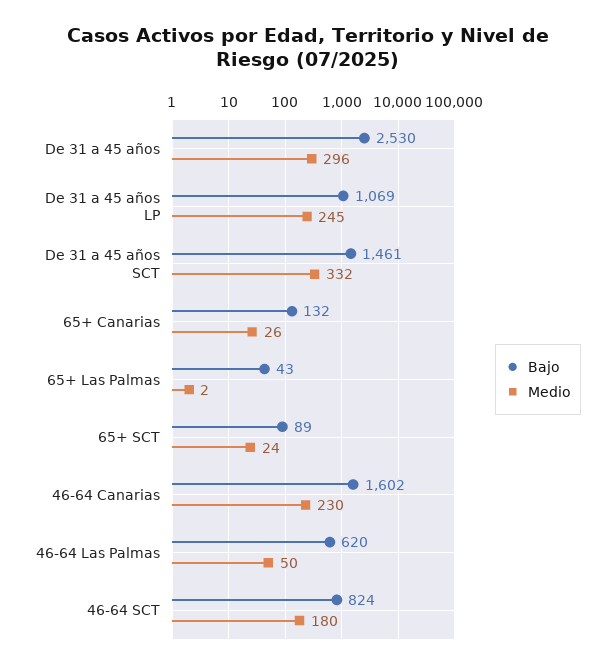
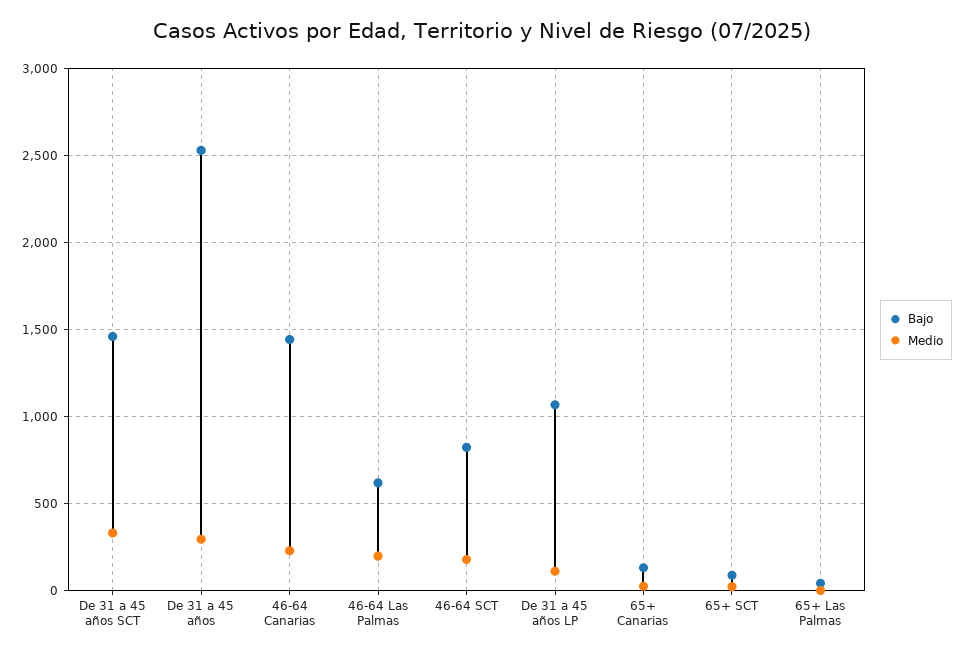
Medio, De 31 a 45 años LP: 245 -> 100
Bajo, 46-64 Canarias: 1602 -> 1450
Medio, 46-64 Las Palmas: 50 -> 200

